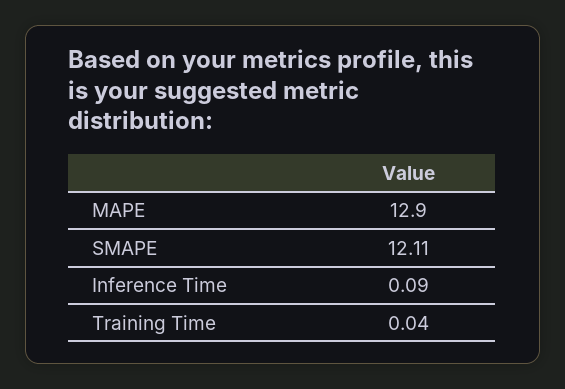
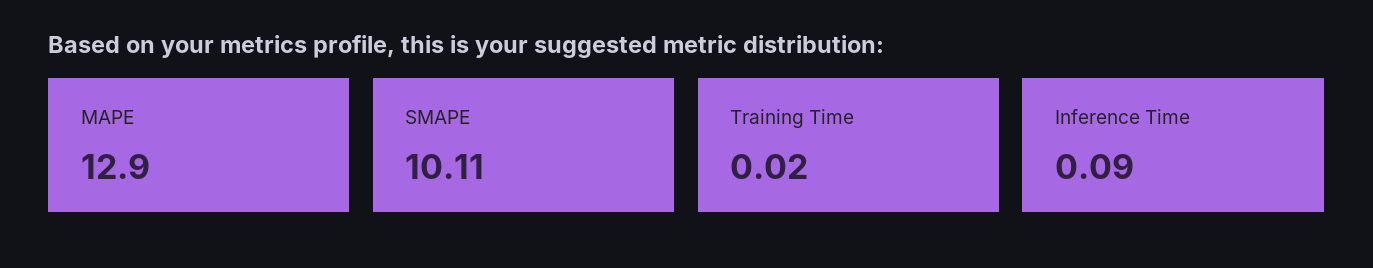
SMAPE: 12.11 -> 10.11
Training Time: 0.04 -> 0.02

